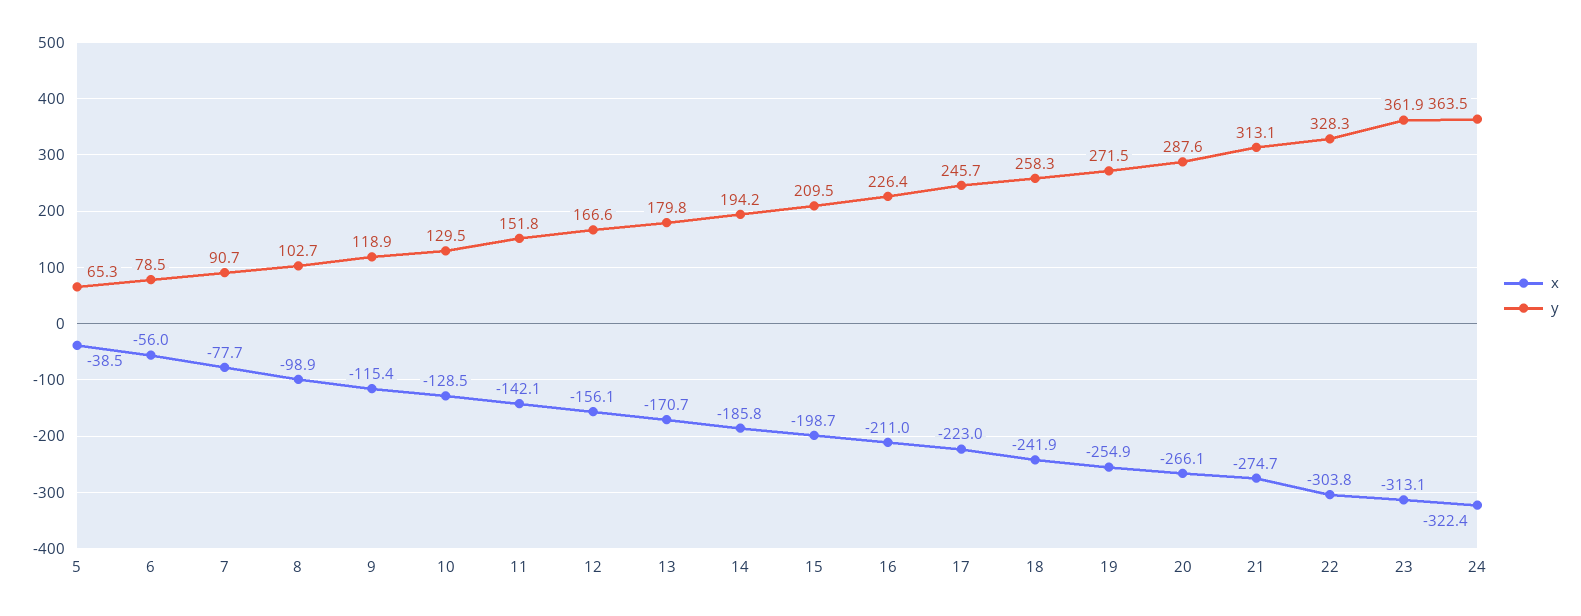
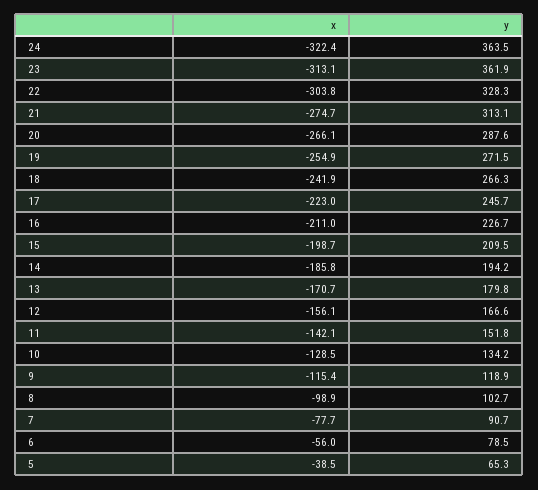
y, 10: 129.5 -> 134.2
y, 16: 226.4 -> 226.7
y, 18: 258.3 -> 266.3

